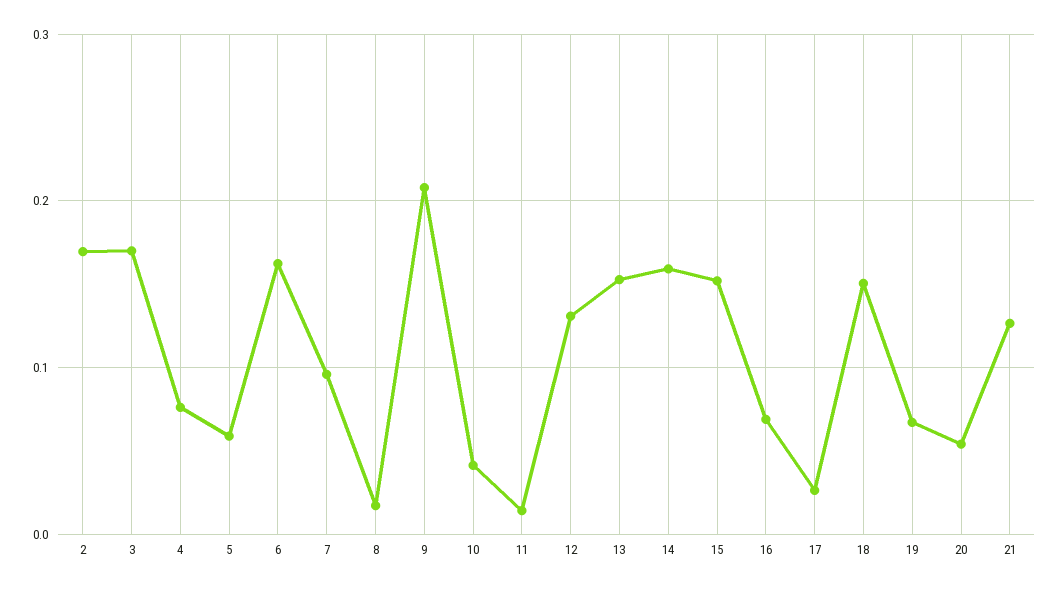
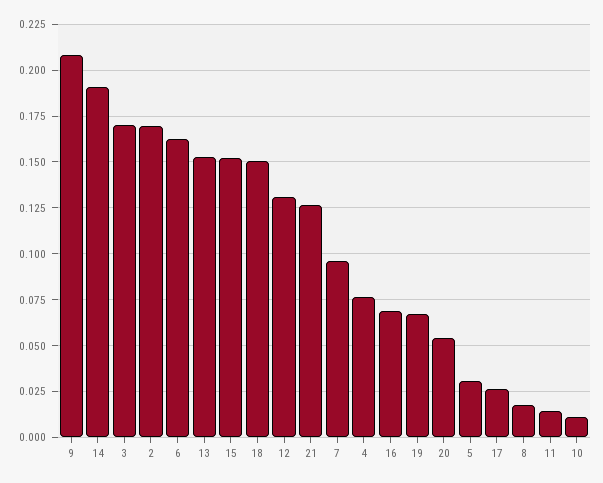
5: 0.06 -> 0.03
10: 0.04 -> 0.01
14: 0.16 -> 0.19

